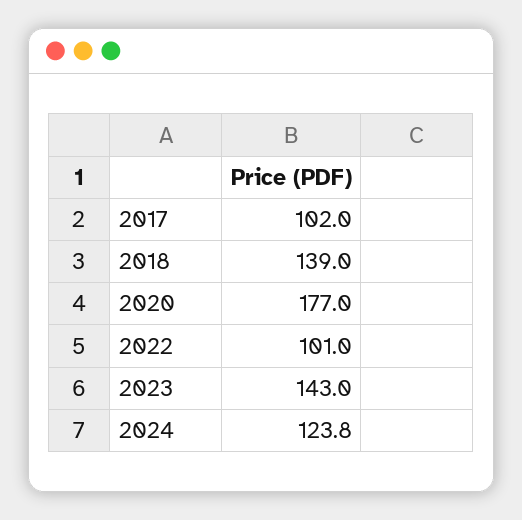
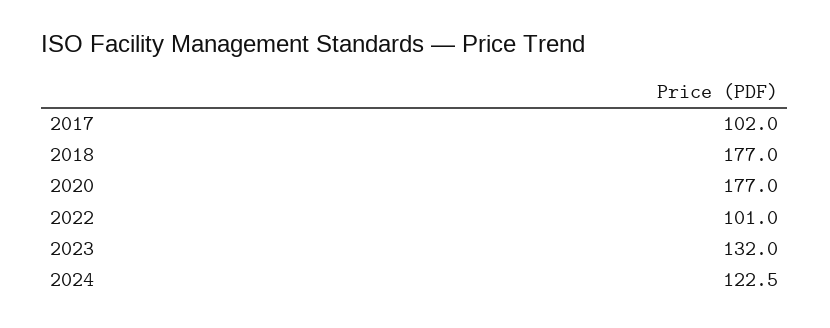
2018: 139 -> 177
2023: 143 -> 132
2024: 123.8 -> 122.5

